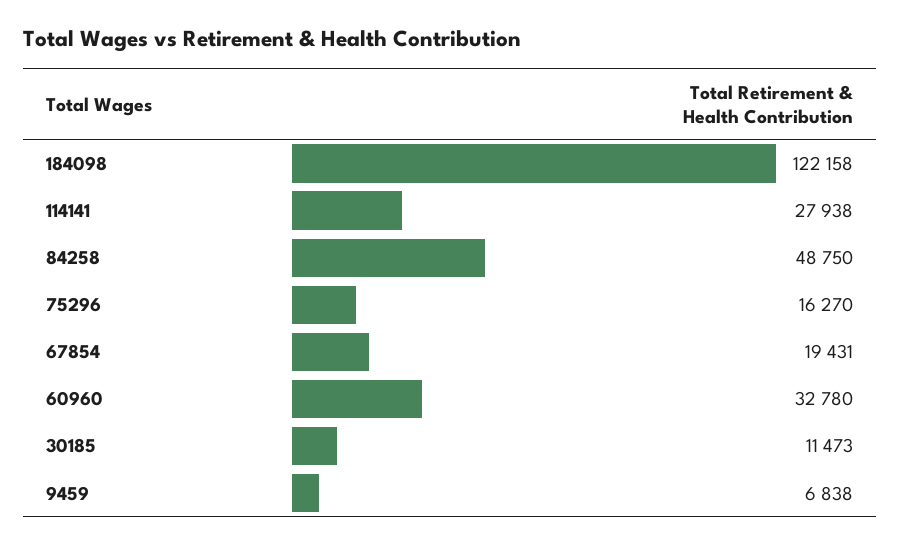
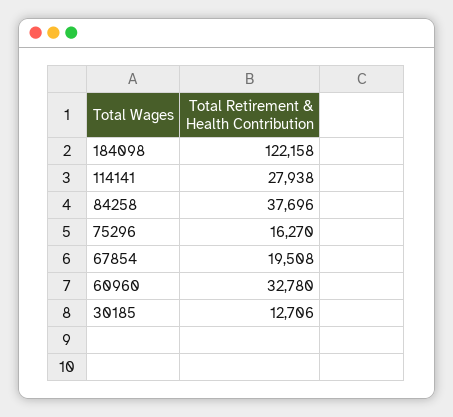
84258: 48750 -> 37696
67854: 19431 -> 19508
30185: 11473 -> 12706
9459: 6838 -> none

